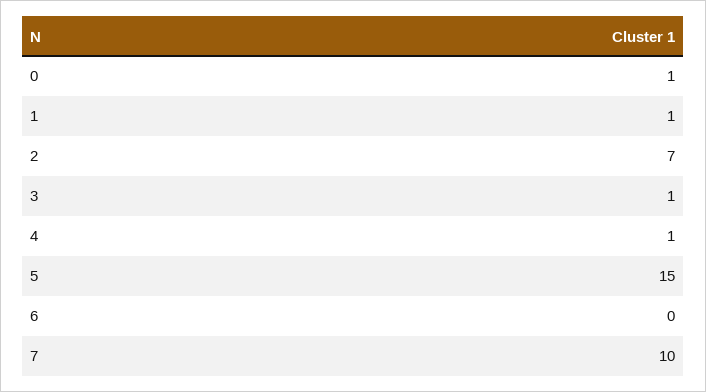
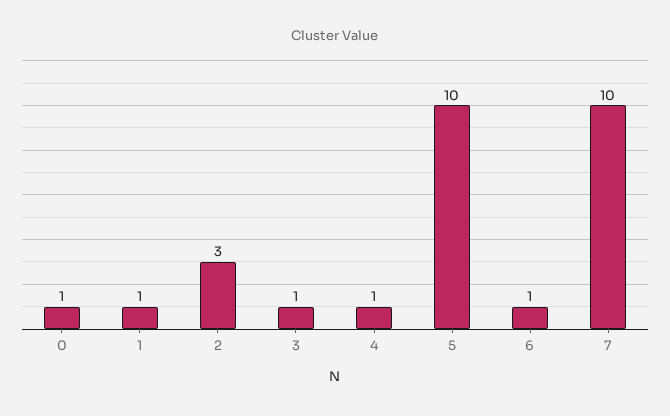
2: 7 -> 3
5: 15 -> 10
6: 0 -> 1

